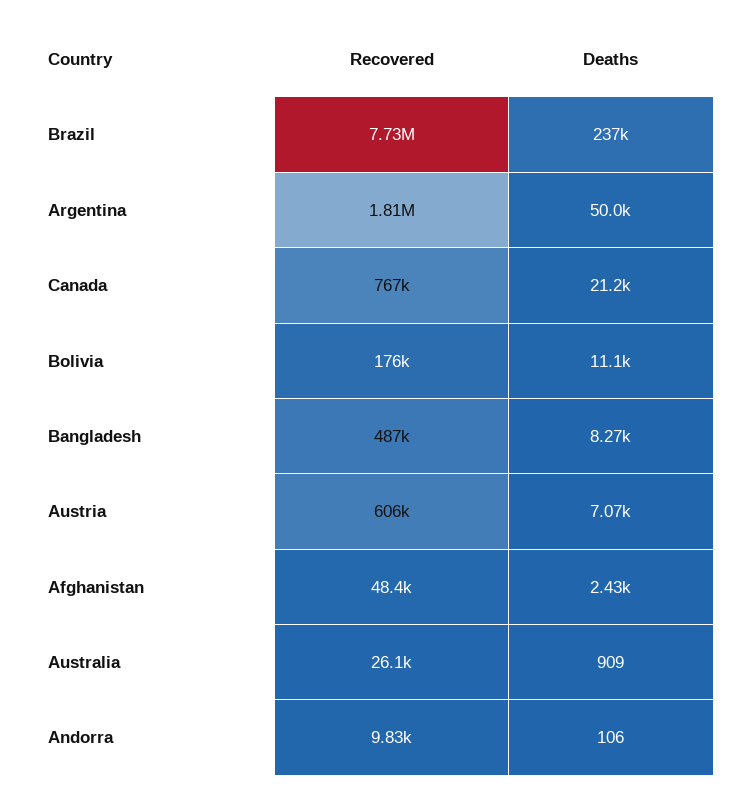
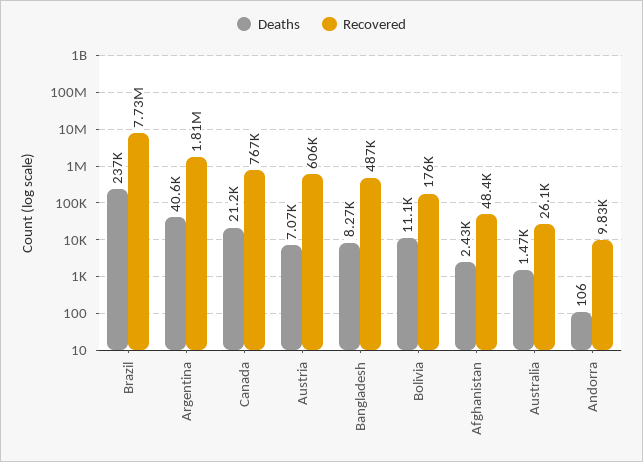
Deaths, Argentina: 50000 -> 40600
Deaths, Australia: 909 -> 1470

